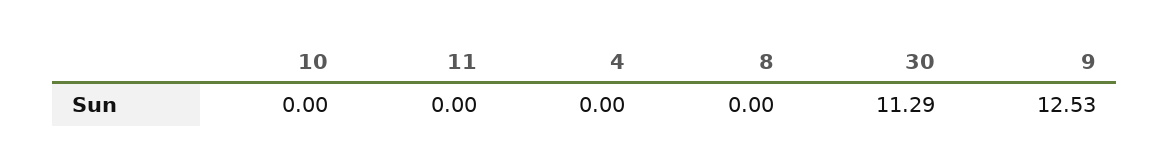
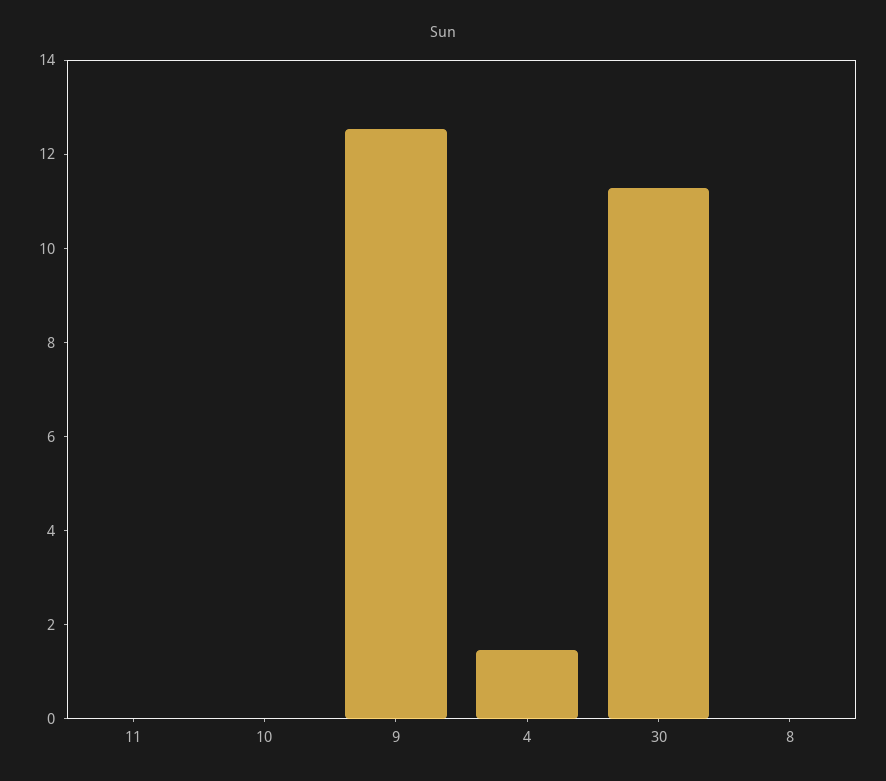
4: 0 -> 1.5

